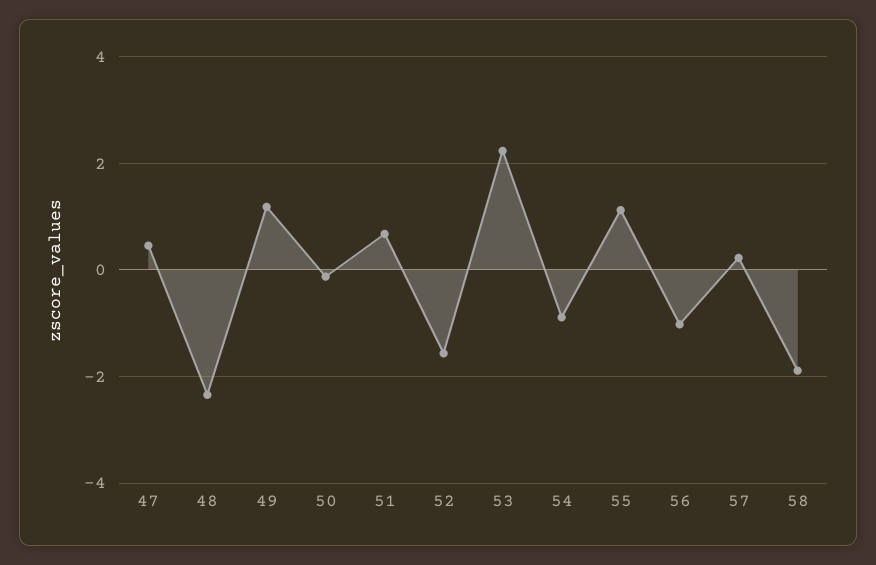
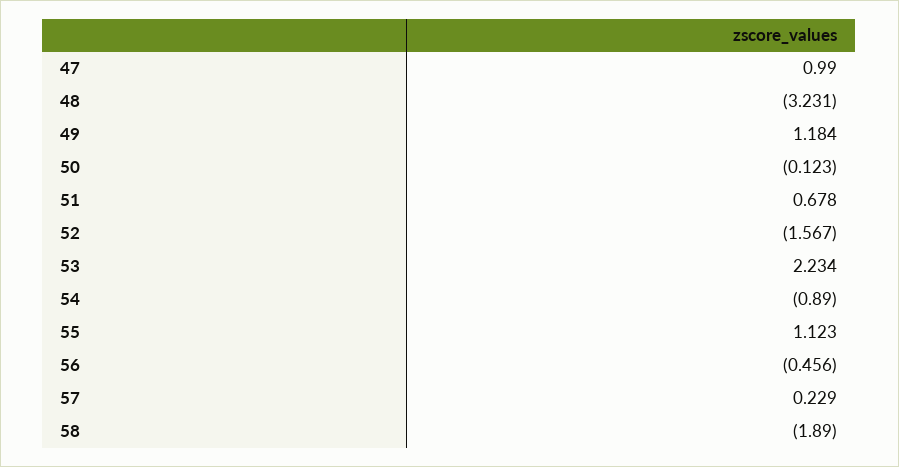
47: 0.4 -> 0.99
48: -2.4 -> -3.231
56: -1 -> -0.456

